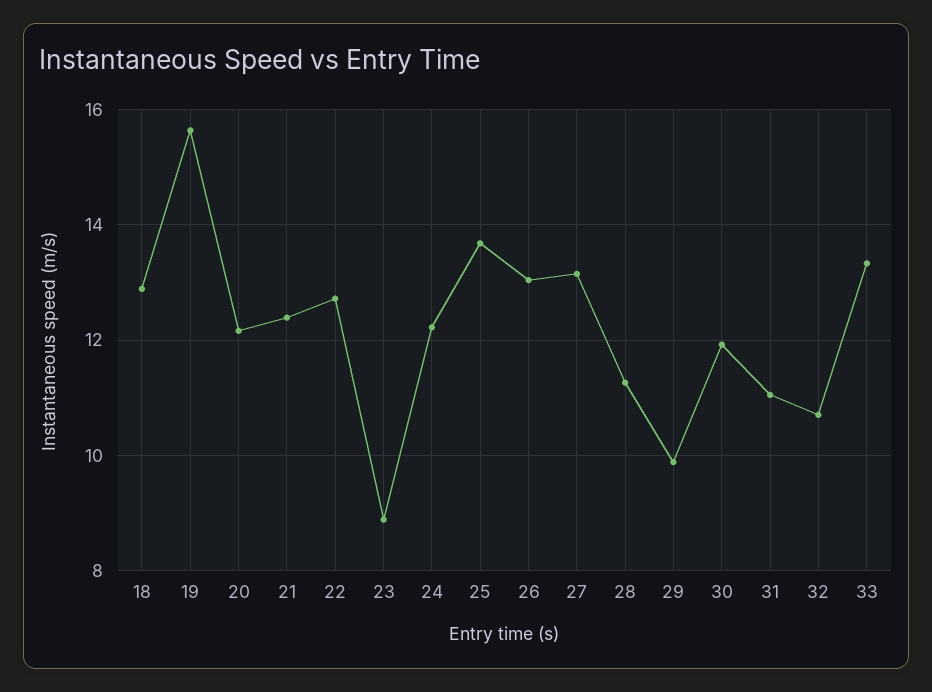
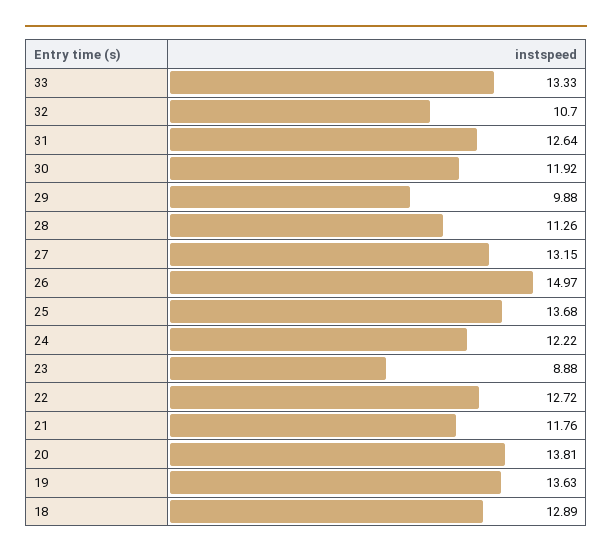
19: 15.6 -> 13.63
20: 12.2 -> 13.81
21: 12.4 -> 11.76
26: 13 -> 14.97
31: 11 -> 12.64

